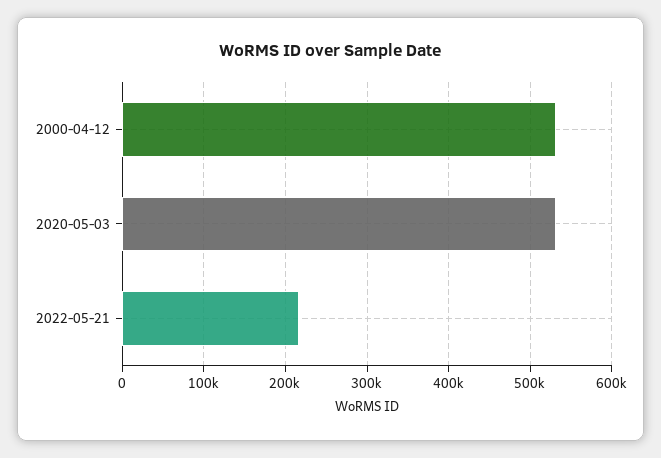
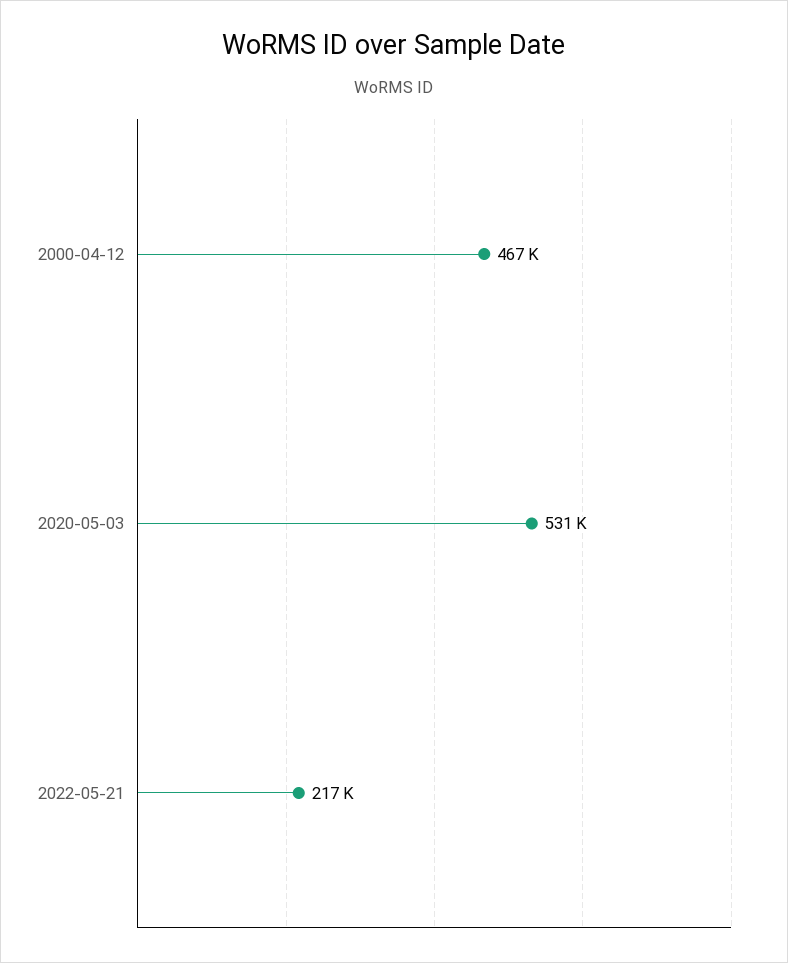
2000-04-12: 530000 -> 467000

